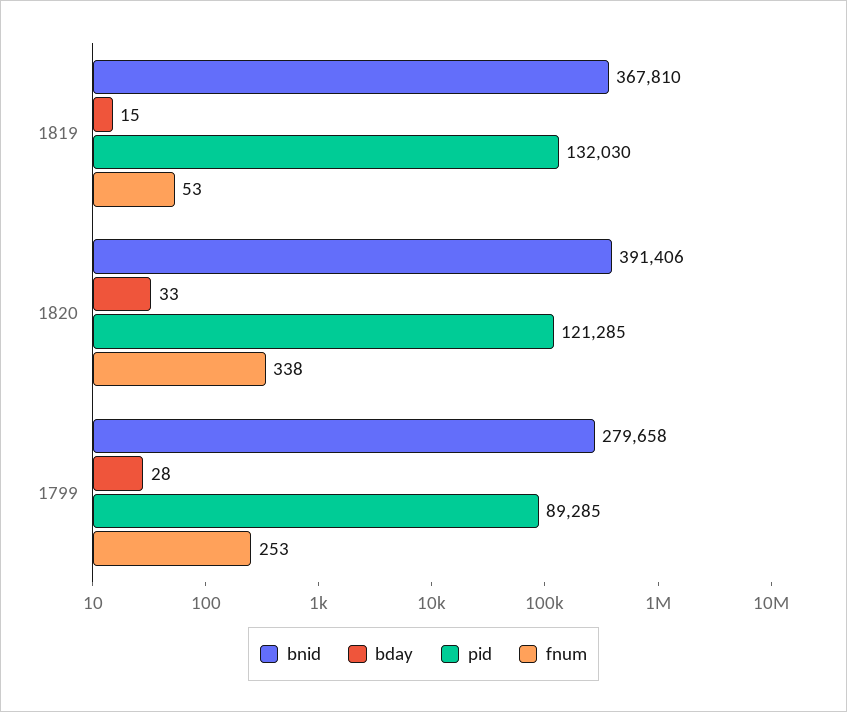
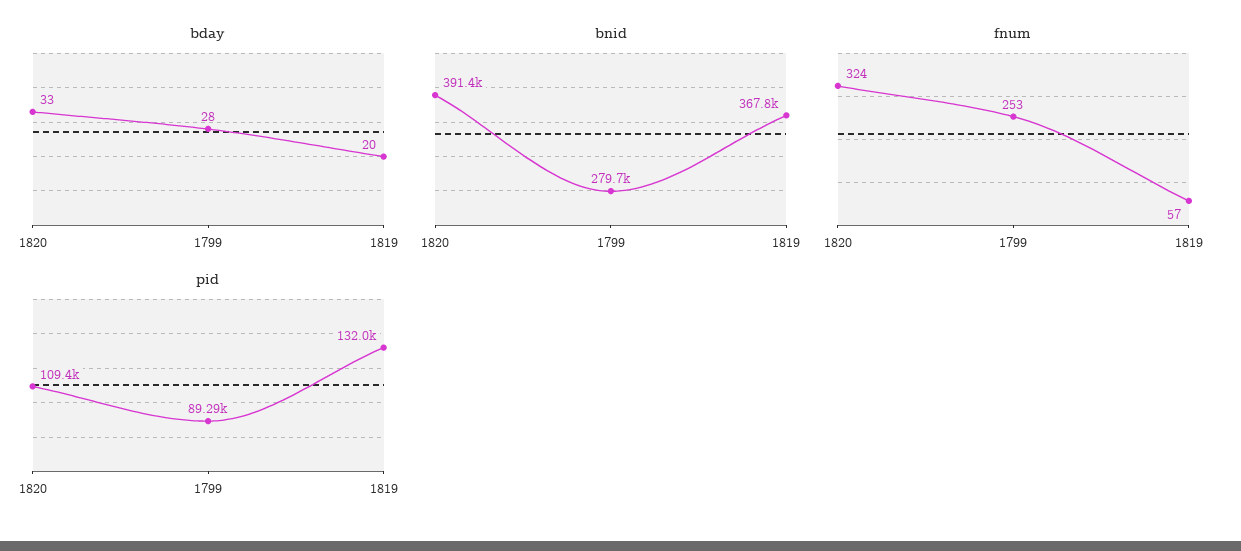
bday, 1819: 15 -> 20
fnum, 1819: 53 -> 57
pid, 1820: 121285 -> 109400
fnum, 1820: 338 -> 324

